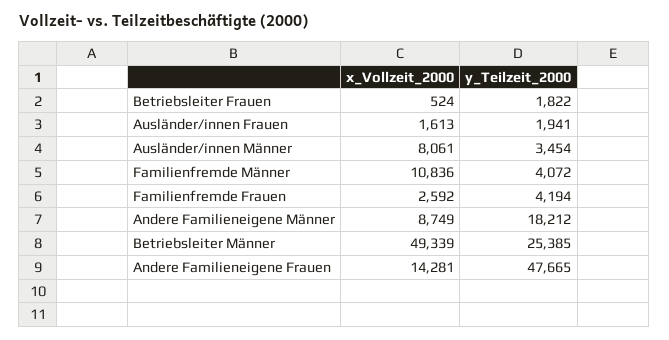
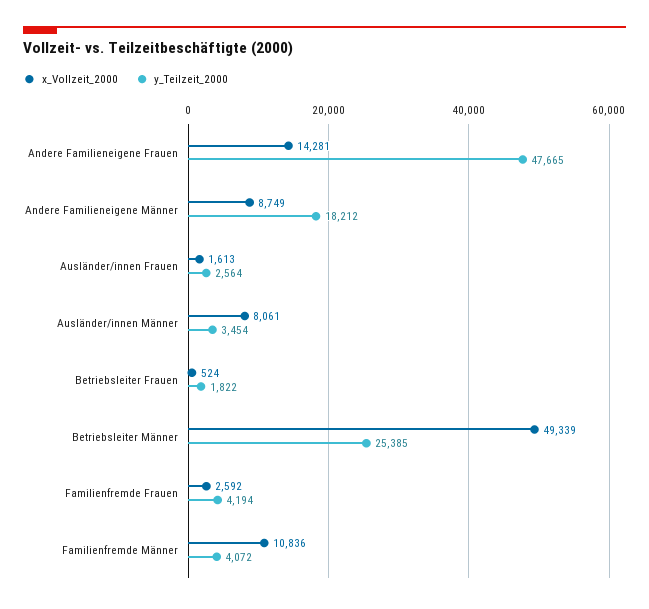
y_Teilzeit_2000, Ausländer/innen Frauen: 1941 -> 2564

